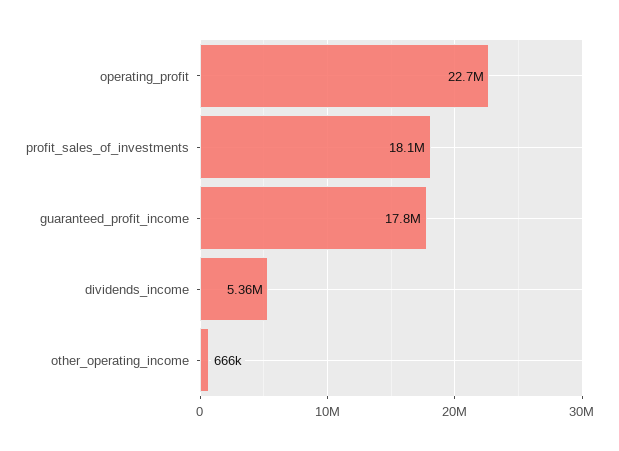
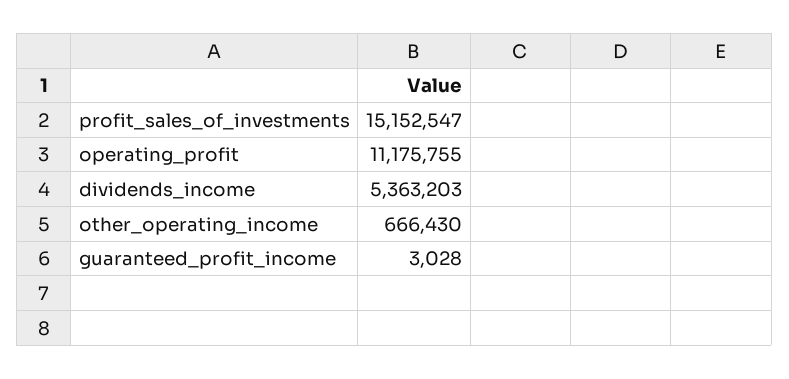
operating_profit: 22700000 -> 11175755
profit_sales_of_investments: 18100000 -> 15152547
guaranteed_profit_income: 17800000 -> 3028

